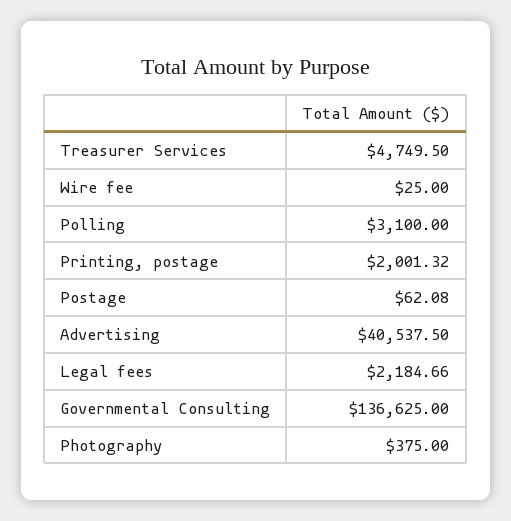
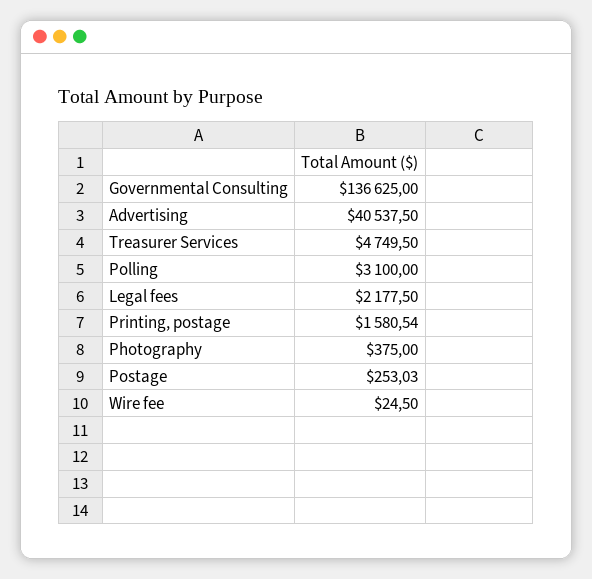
Wire fee: 25 -> 24.5
Printing, postage: 2001.32 -> 1580.54
Postage: 62.08 -> 253.03
Legal fees: 2184.66 -> 2177.5

